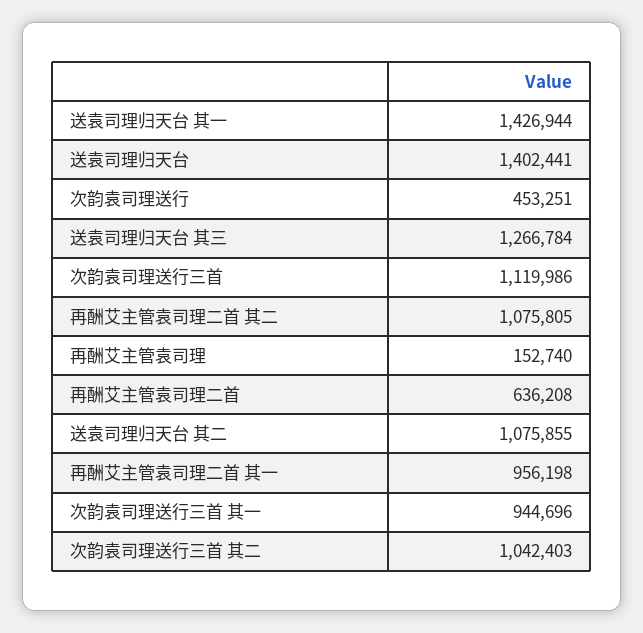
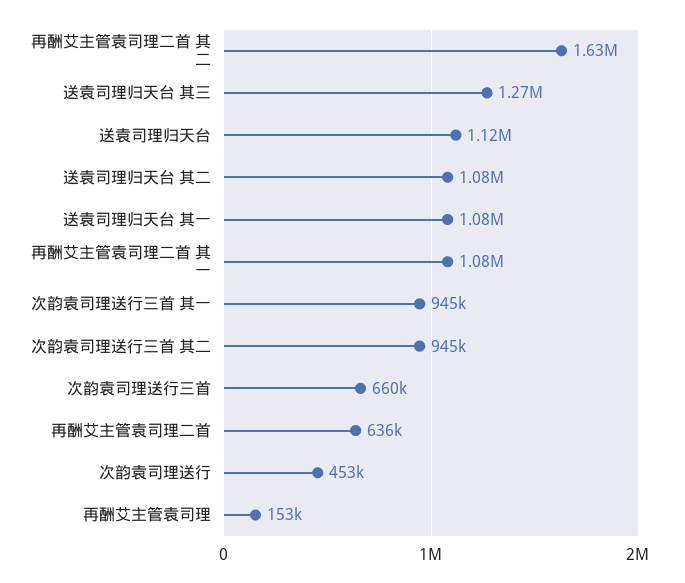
送袁司理归天台 其一: 1426944 -> 1080000
送袁司理归天台: 1402441 -> 1120000
次韵袁司理送行三首: 1119986 -> 660000
再酬艾主管袁司理二首 其二: 1075805 -> 1630000
再酬艾主管袁司理二首 其一: 956198 -> 1080000
次韵袁司理送行三首 其二: 1042403 -> 945000

